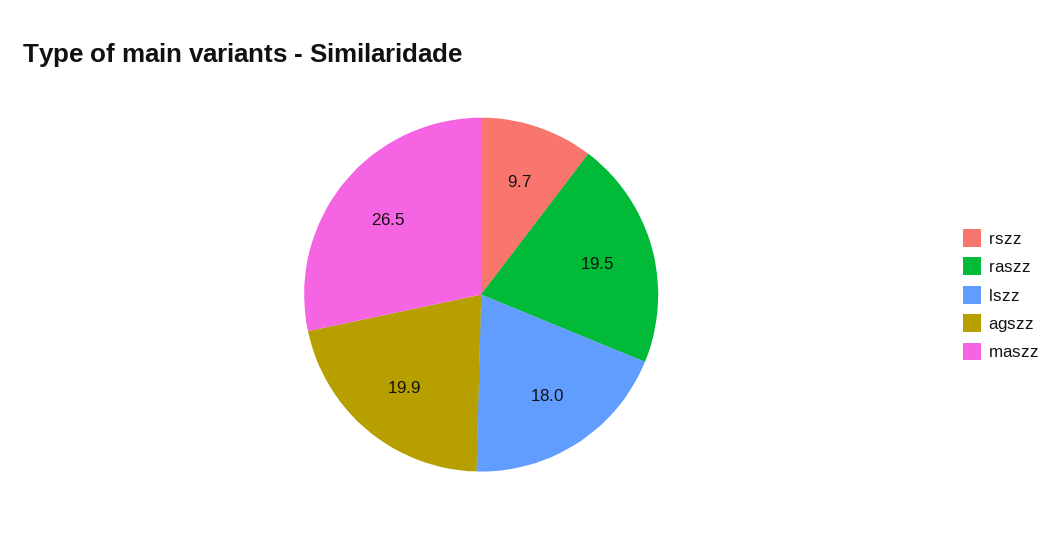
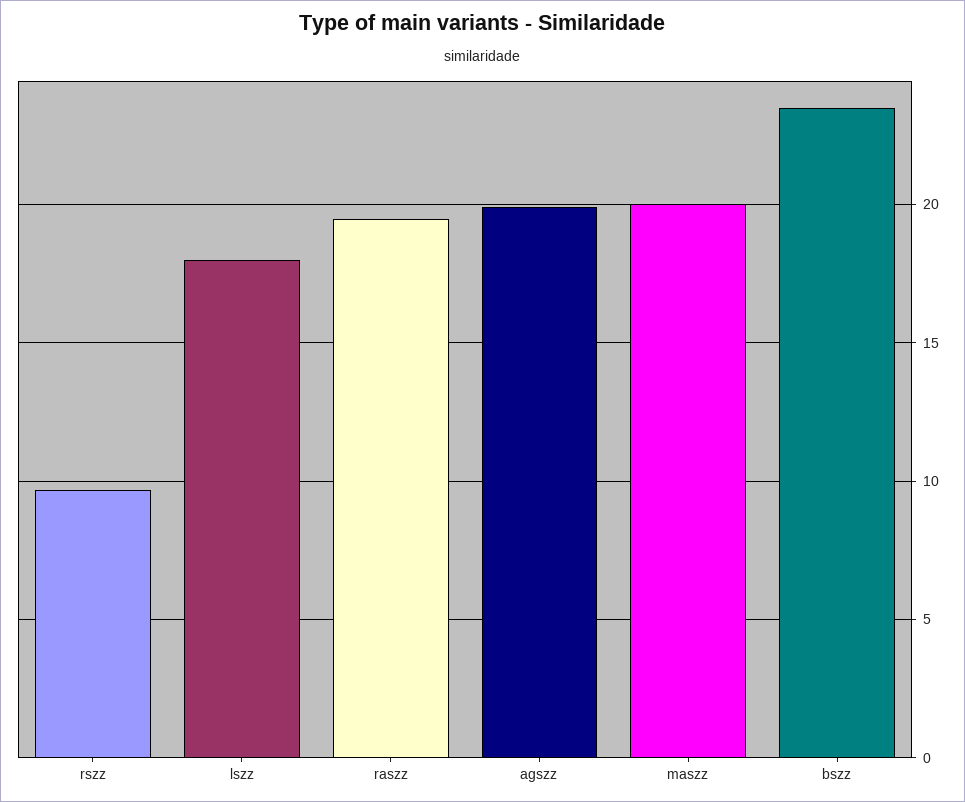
maszz: 26.5 -> 20
bszz: none -> 23.5

